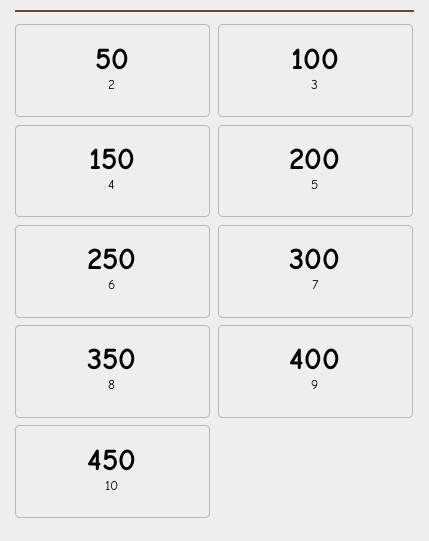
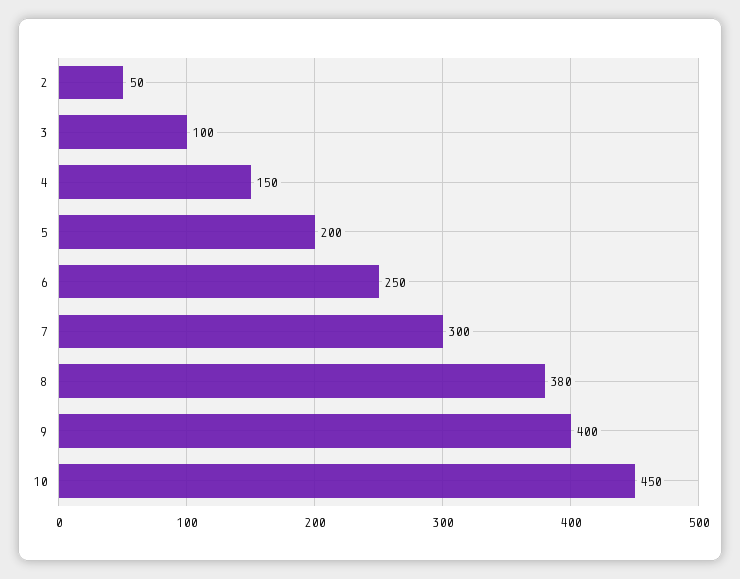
8: 350 -> 380

